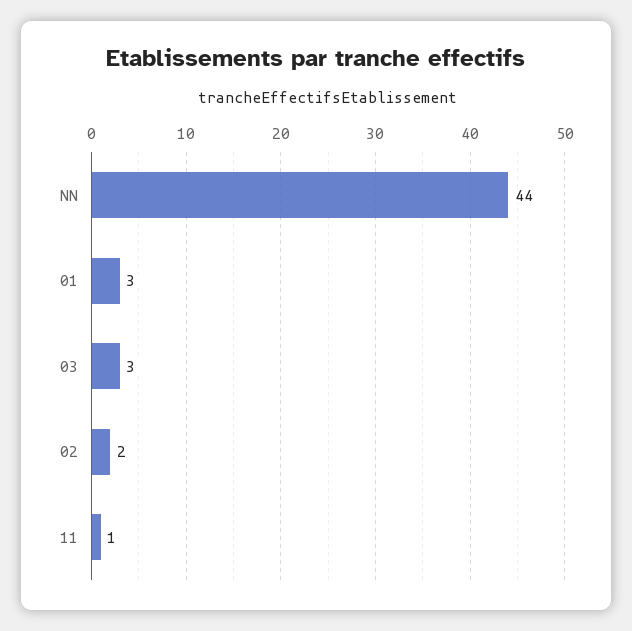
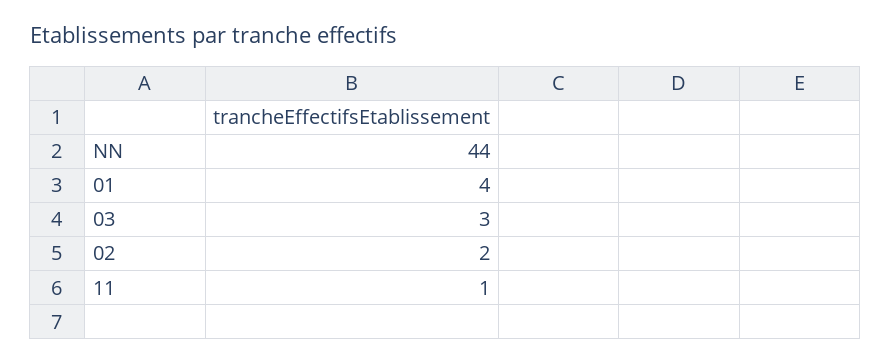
01: 3 -> 4

